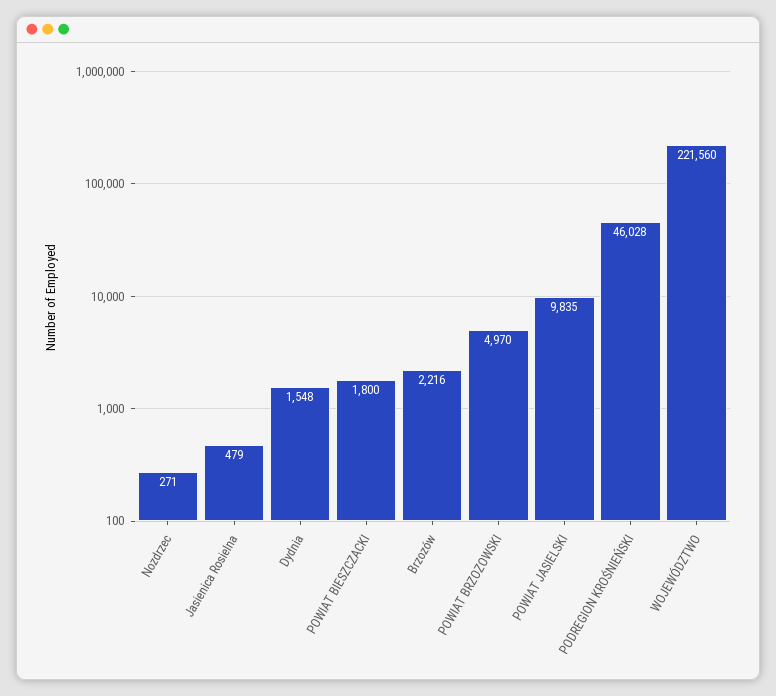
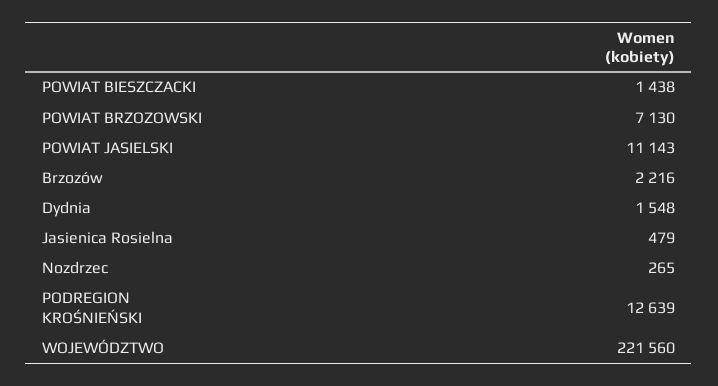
Nozdrzec: 271 -> 265
POWIAT BIESZCZACKI: 1800 -> 1438
POWIAT BRZOZOWSKI: 4970 -> 7130
POWIAT JASIELSKI: 9835 -> 11143
PODREGION KROŚNIEŃSKI: 46028 -> 12639

